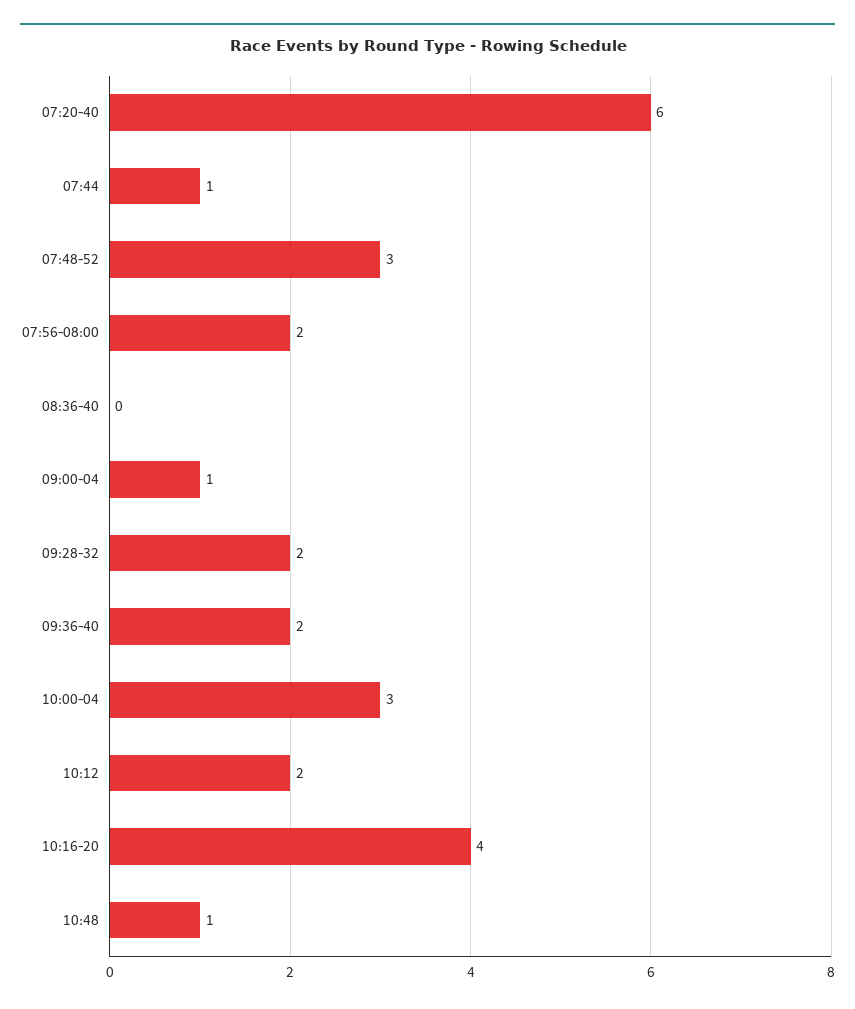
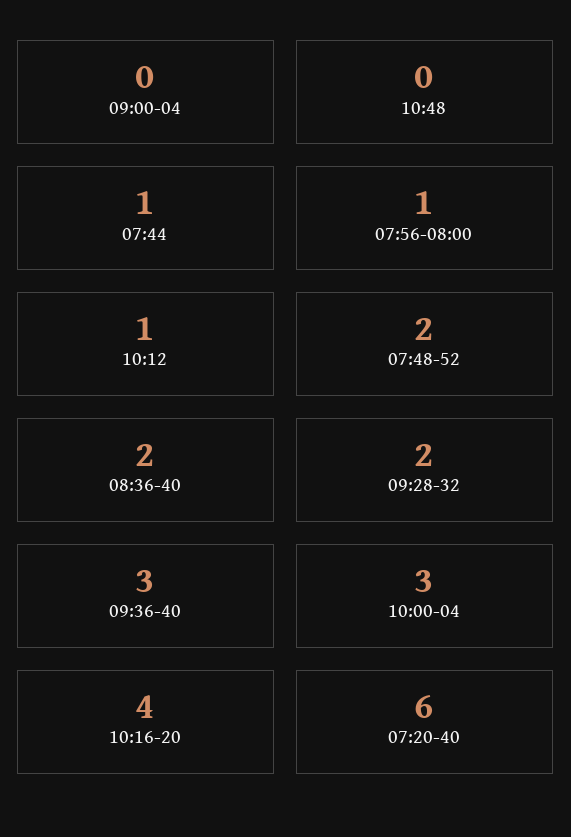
07:48-52: 3 -> 2
07:56-08:00: 2 -> 1
08:36-40: 0 -> 2
09:00-04: 1 -> 0
09:36-40: 2 -> 3
10:12: 2 -> 1
10:48: 1 -> 0

